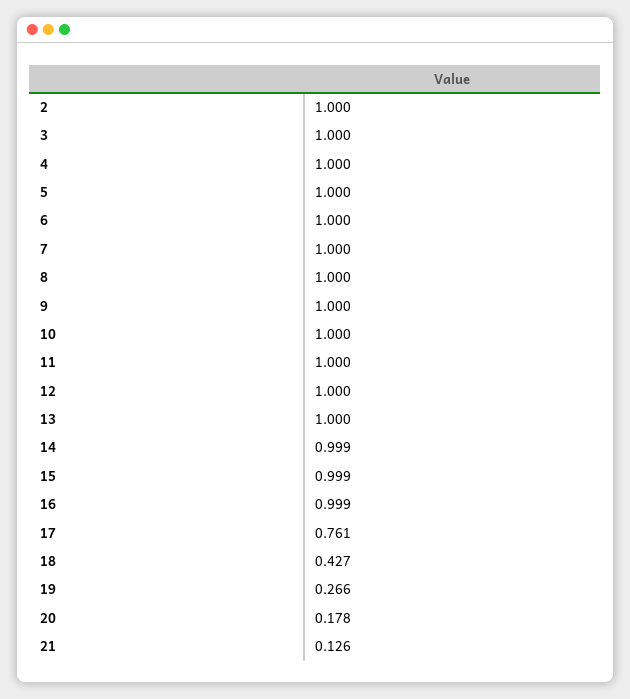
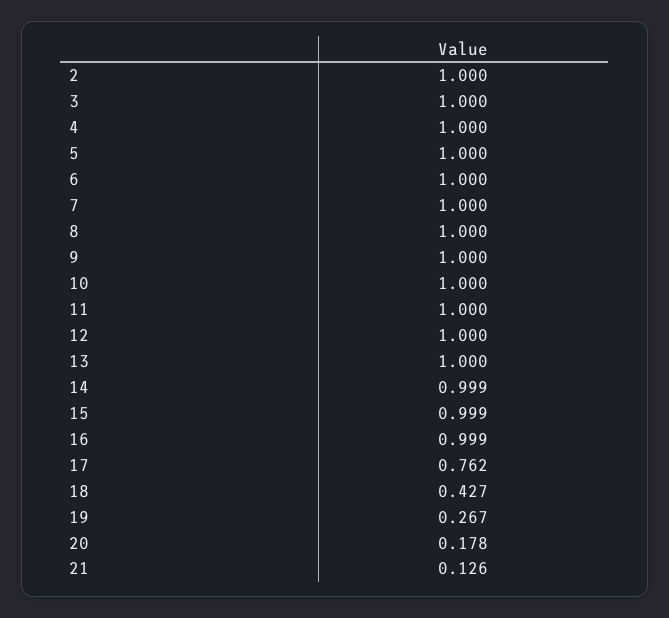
17: 0.761 -> 0.762
19: 0.266 -> 0.267

